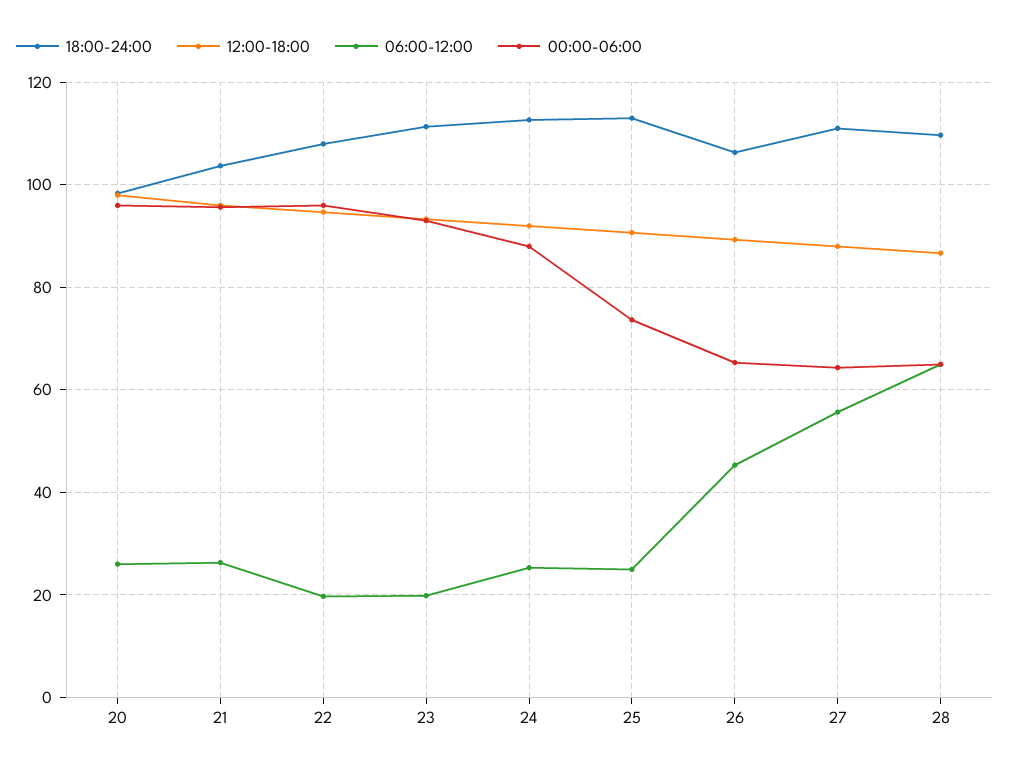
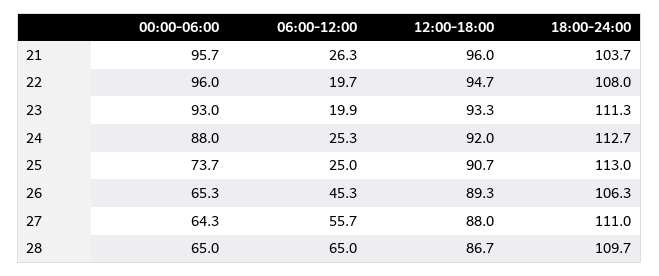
18:00-24:00, 20: 98 -> none
12:00-18:00, 20: 98 -> none
06:00-12:00, 20: 26 -> none
00:00-06:00, 20: 96 -> none

